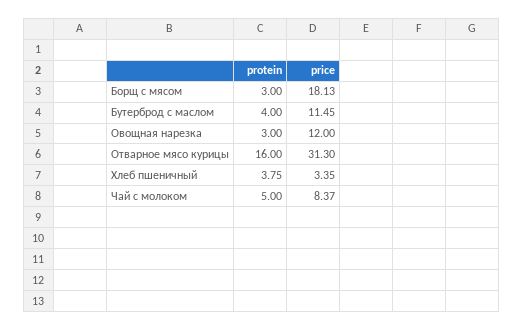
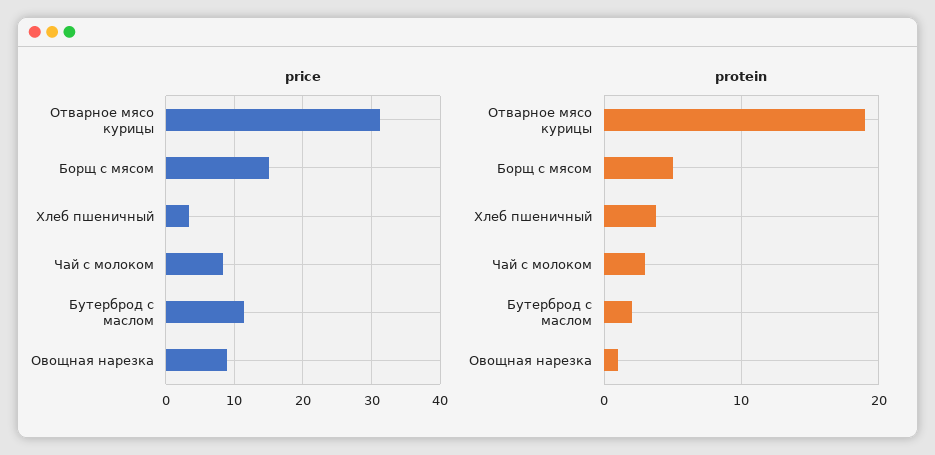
protein, Борщ с мясом: 3 -> 5
price, Борщ с мясом: 18.13 -> 15
protein, Бутерброд с маслом: 4 -> 2
protein, Овощная нарезка: 3 -> 1
price, Овощная нарезка: 12 -> 9
protein, Отварное мясо курицы: 16 -> 19
protein, Чай с молоком: 5 -> 3

